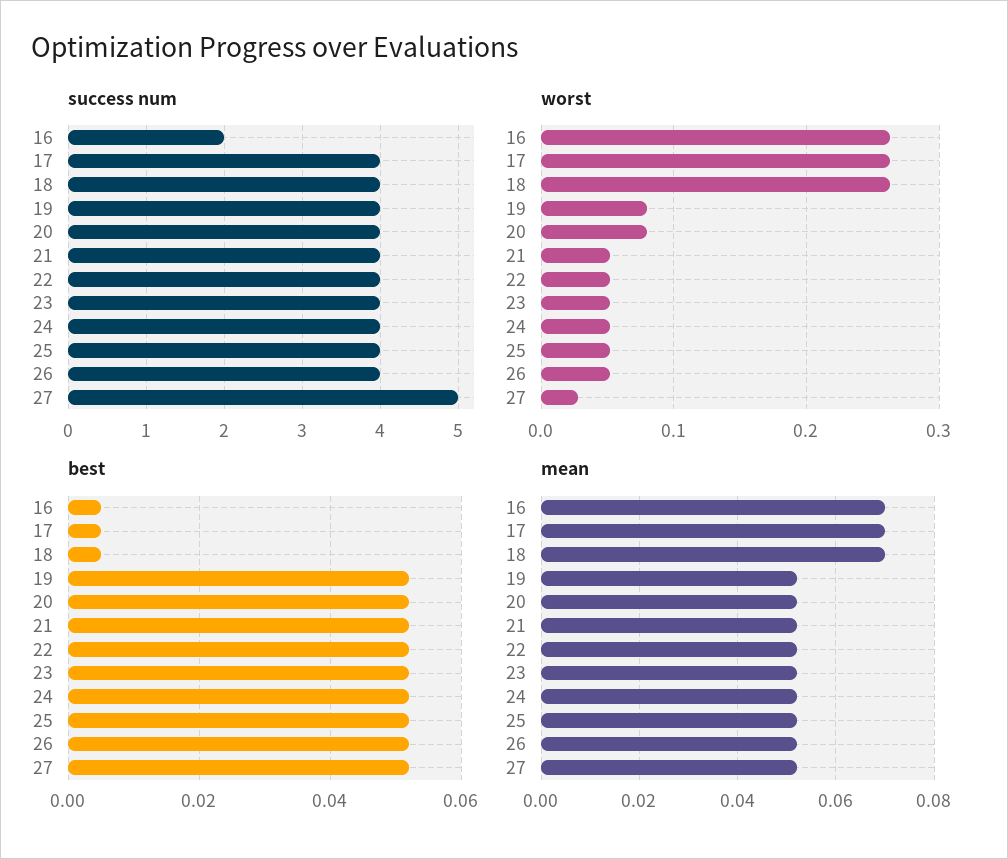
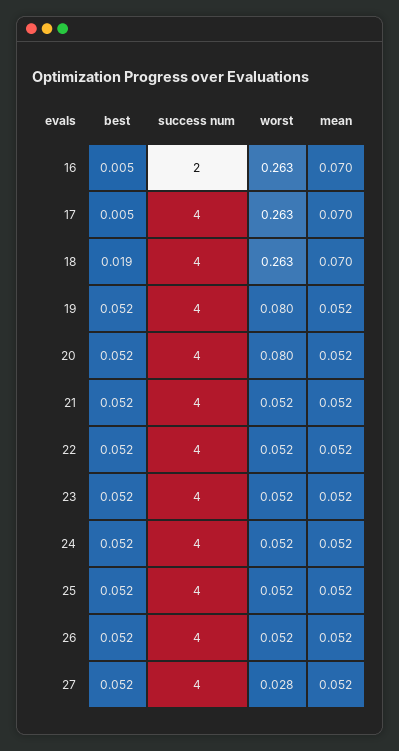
success num, 27: 5 -> 4
best, 18: 0.005 -> 0.019

